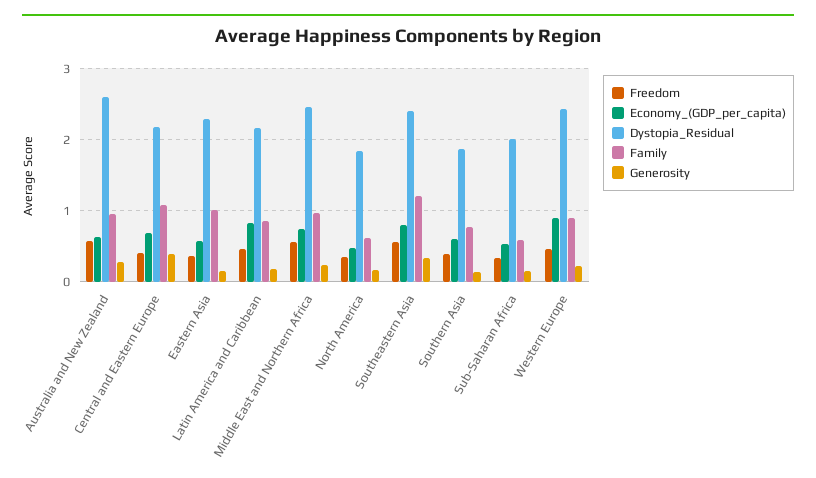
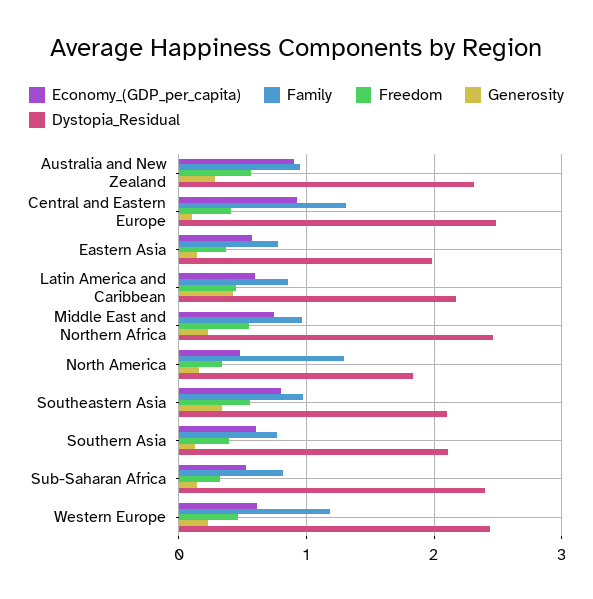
Economy_(GDP_per_capita), Australia and New Zealand: 0.6 -> 0.9
Dystopia_Residual, Australia and New Zealand: 2.6 -> 2.3
Economy_(GDP_per_capita), Central and Eastern Europe: 0.7 -> 0.9
Dystopia_Residual, Central and Eastern Europe: 2.2 -> 2.5
Family, Central and Eastern Europe: 1.1 -> 1.3
Generosity, Central and Eastern Europe: 0.4 -> 0.1
Dystopia_Residual, Eastern Asia: 2.3 -> 2
Family, Eastern Asia: 1 -> 0.8
Economy_(GDP_per_capita), Latin America and Caribbean: 0.8 -> 0.6
Generosity, Latin America and Caribbean: 0.2 -> 0.4
Family, North America: 0.6 -> 1.3
Dystopia_Residual, Southeastern Asia: 2.4 -> 2.1
Family, Southeastern Asia: 1.2 -> 1
Dystopia_Residual, Southern Asia: 1.9 -> 2.1
Dystopia_Residual, Sub-Saharan Africa: 2 -> 2.4
Family, Sub-Saharan Africa: 0.6 -> 0.8
Economy_(GDP_per_capita), Western Europe: 0.9 -> 0.6
Family, Western Europe: 0.9 -> 1.2

